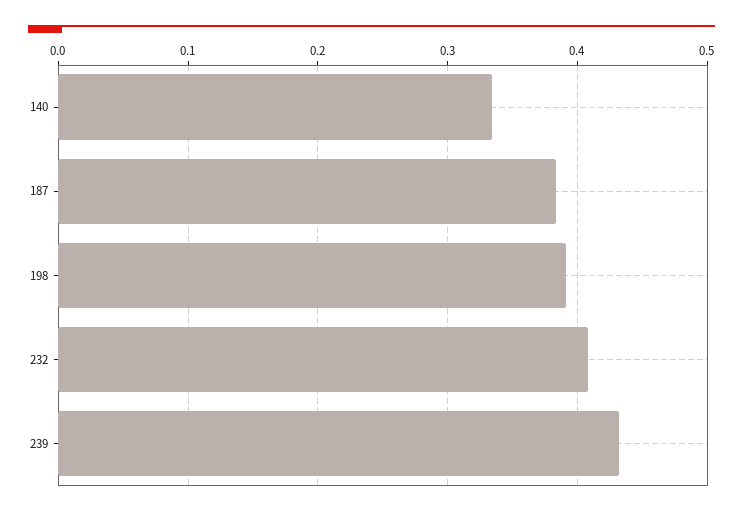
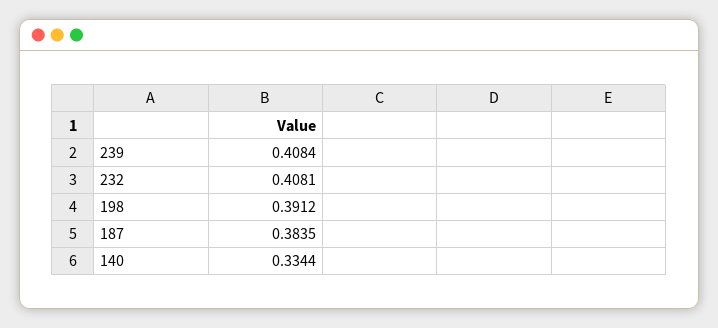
239: 0.43 -> 0.4084

